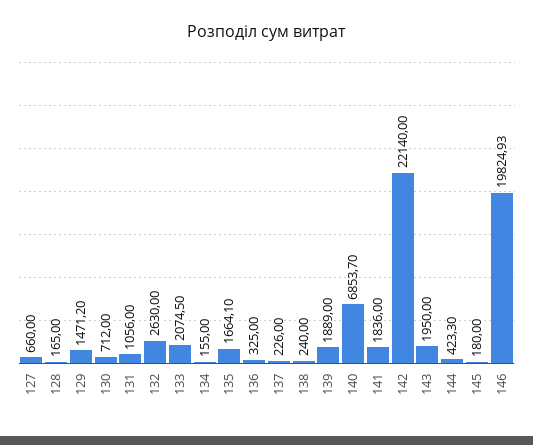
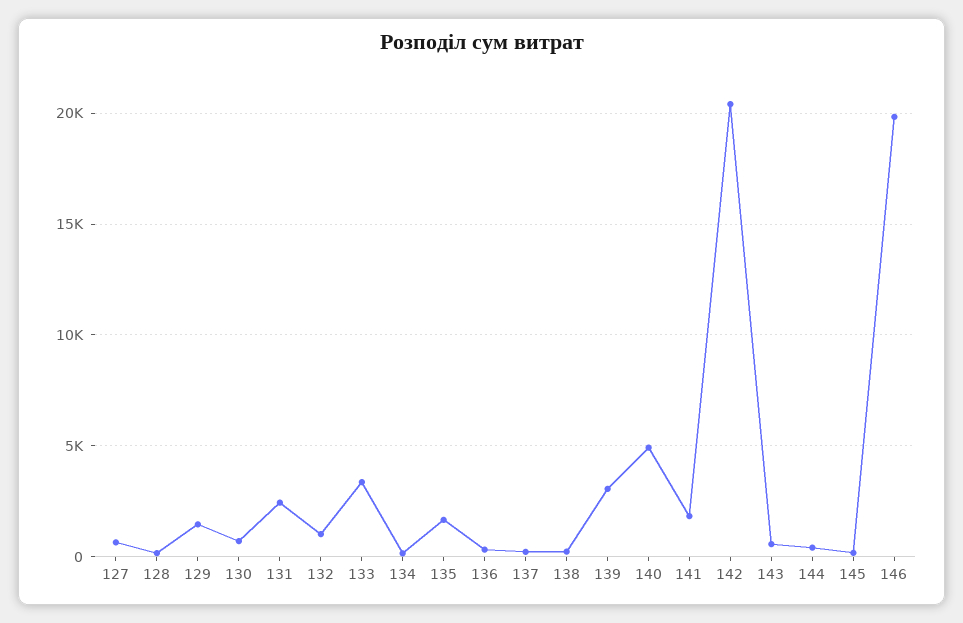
131: 1056 -> 2500
132: 2630 -> 1000
133: 2074.5 -> 3500
139: 1889 -> 3000
140: 6853.7 -> 5000
142: 22140 -> 20500
143: 1950 -> 500

